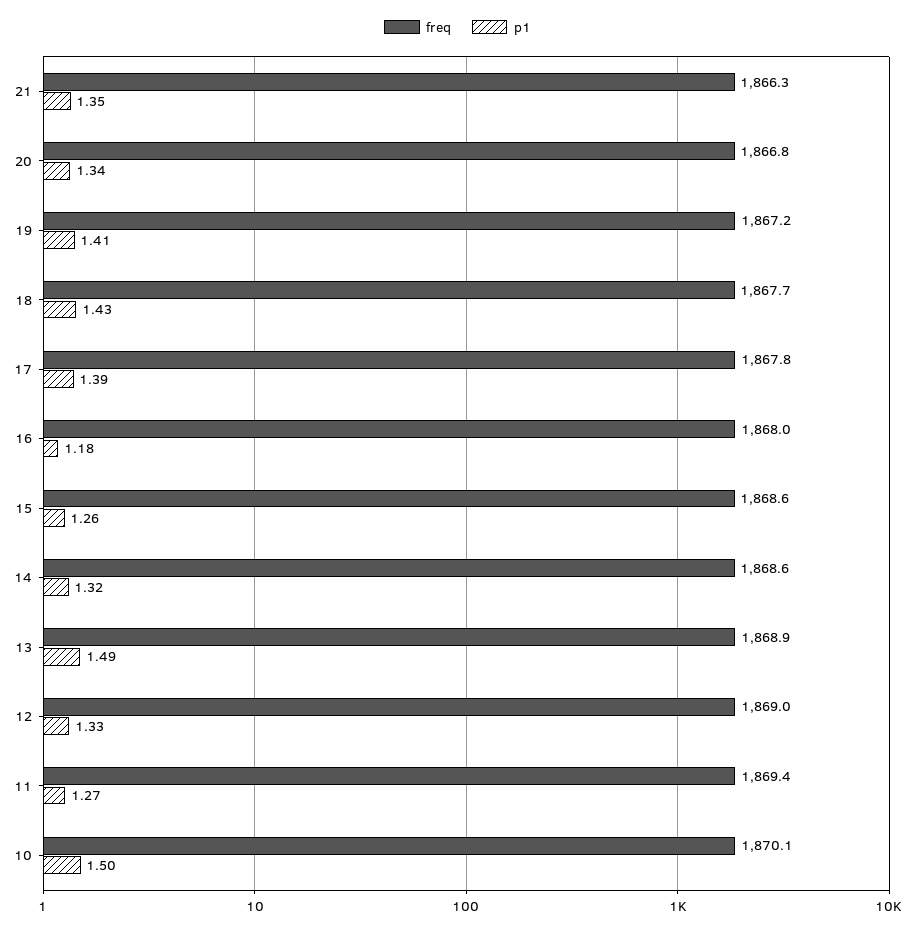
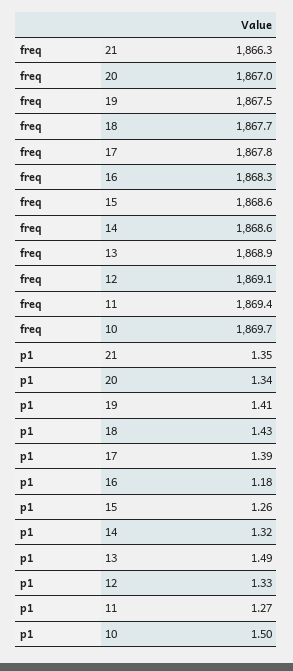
freq, 20: 1866.8 -> 1867
freq, 19: 1867.2 -> 1867.5
freq, 16: 1868 -> 1868.3
freq, 12: 1869 -> 1869.1
freq, 10: 1870.1 -> 1869.7

